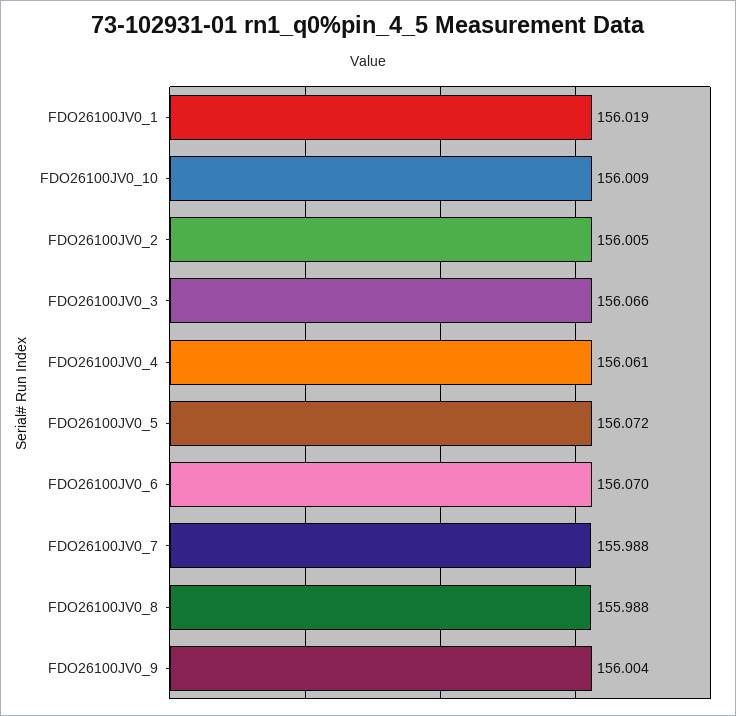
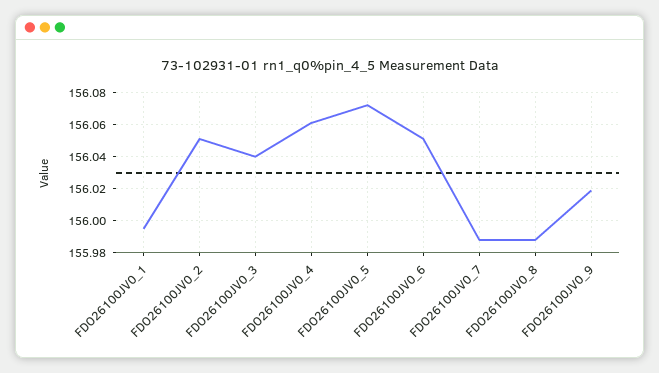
FDO26100JV0_1: 156.019 -> 155.995
FDO26100JV0_10: 156.009 -> none
FDO26100JV0_2: 156.005 -> 156.05
FDO26100JV0_3: 156.066 -> 156.04
FDO26100JV0_6: 156.07 -> 156.05
FDO26100JV0_9: 156.004 -> 156.02

